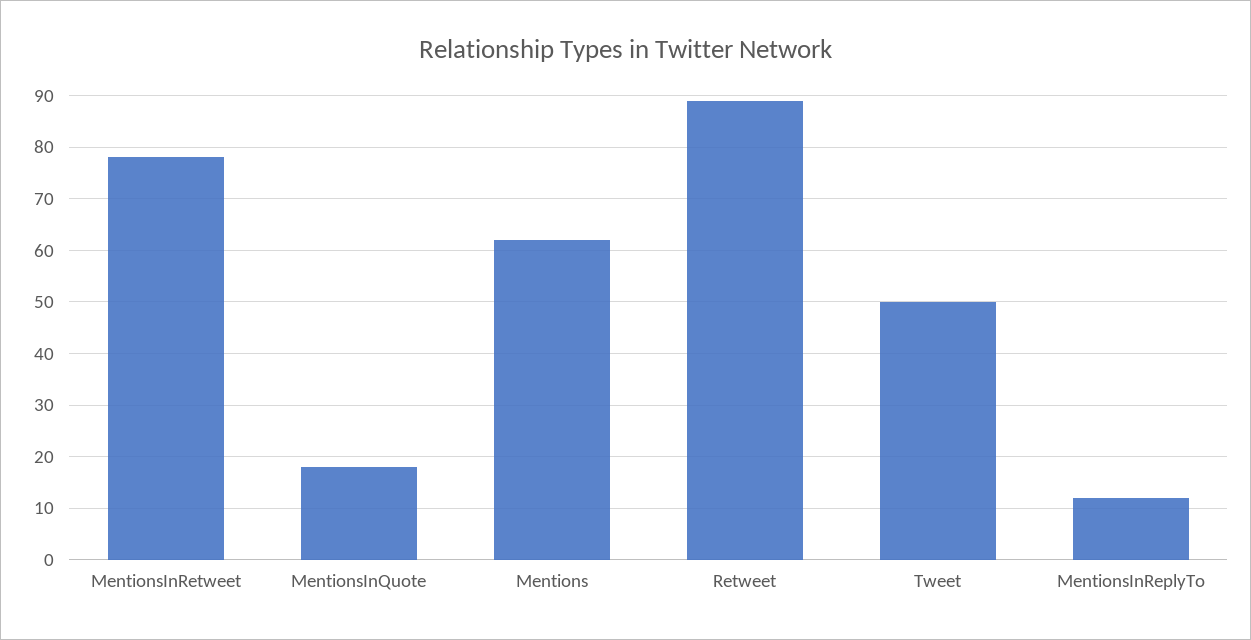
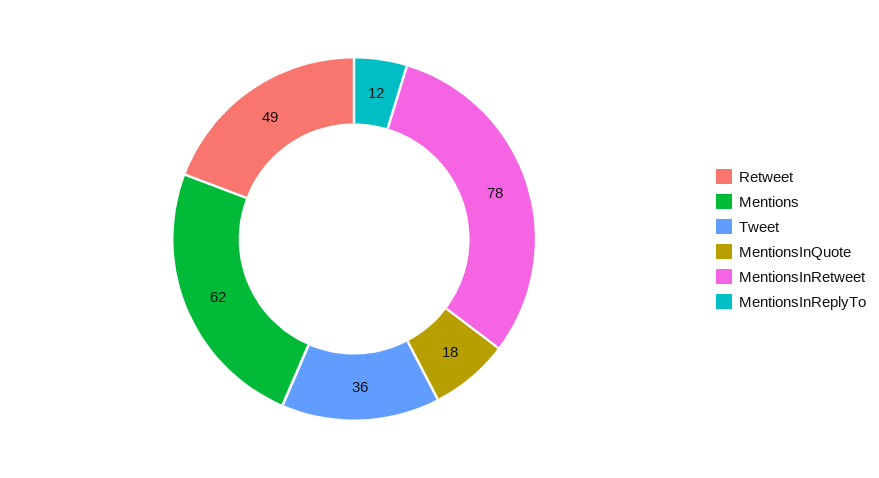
Retweet: 90 -> 49
Tweet: 50 -> 36

